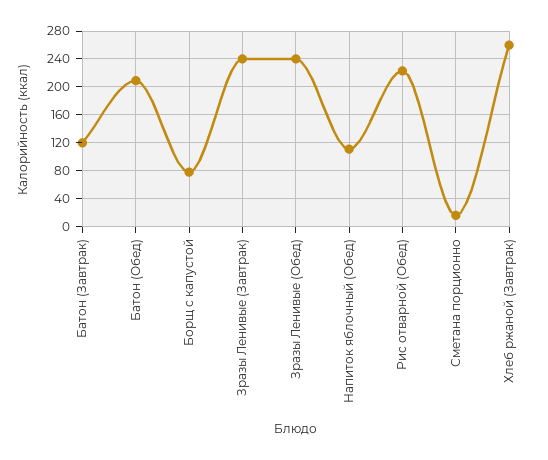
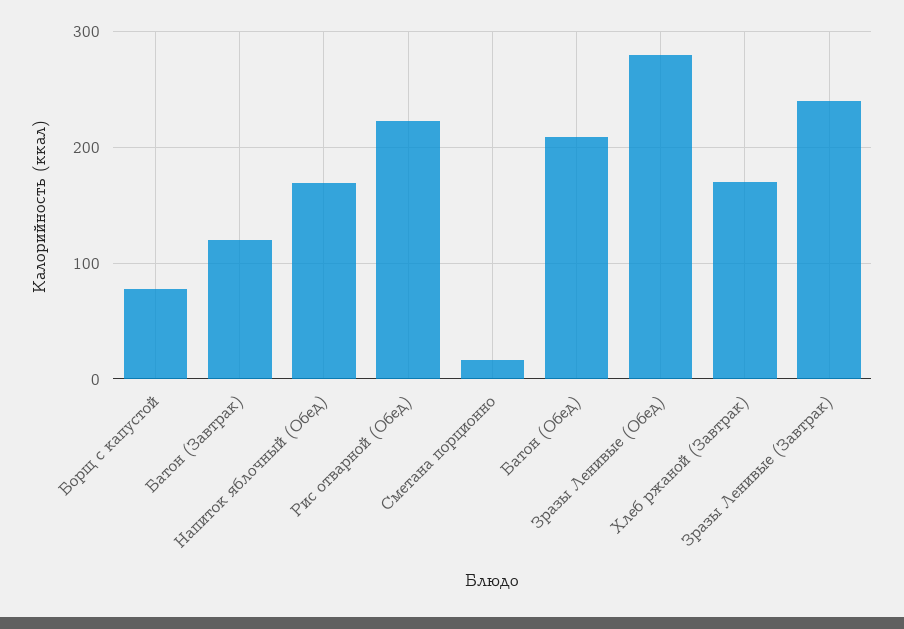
Зразы Ленивые (Обед): 240 -> 280
Напиток яблочный (Обед): 110 -> 170
Хлеб ржаной (Завтрак): 260 -> 170

